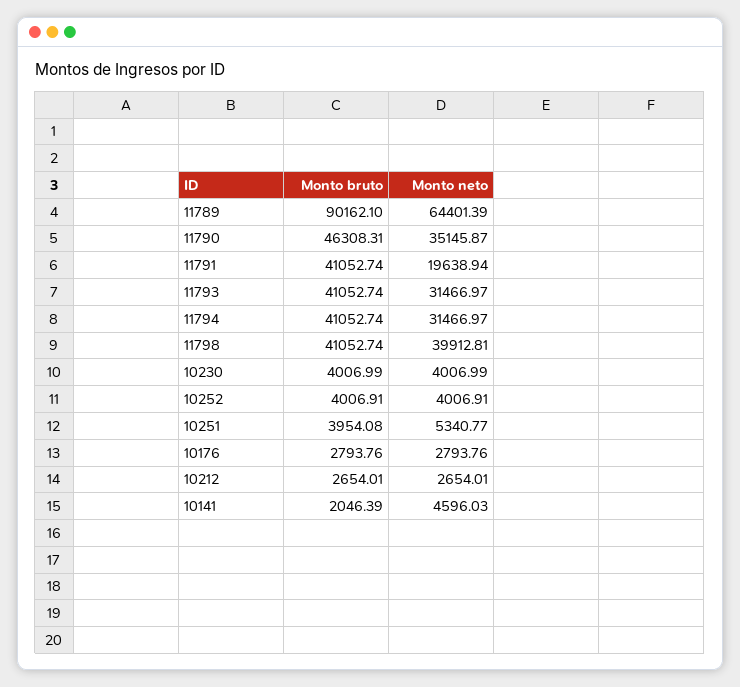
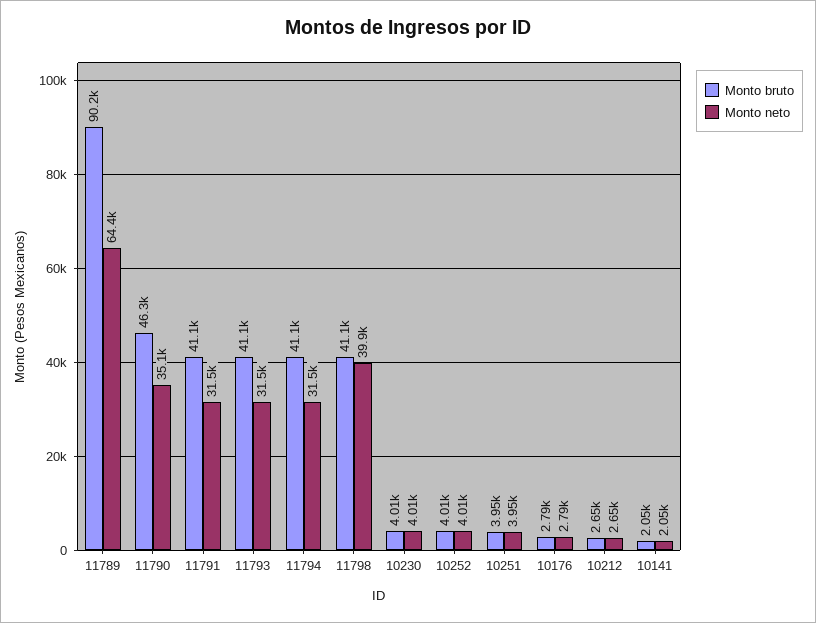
Monto neto, 11791: 19638.94 -> 31500
Monto neto, 10251: 5340.77 -> 3950
Monto neto, 10141: 4596.03 -> 2050

